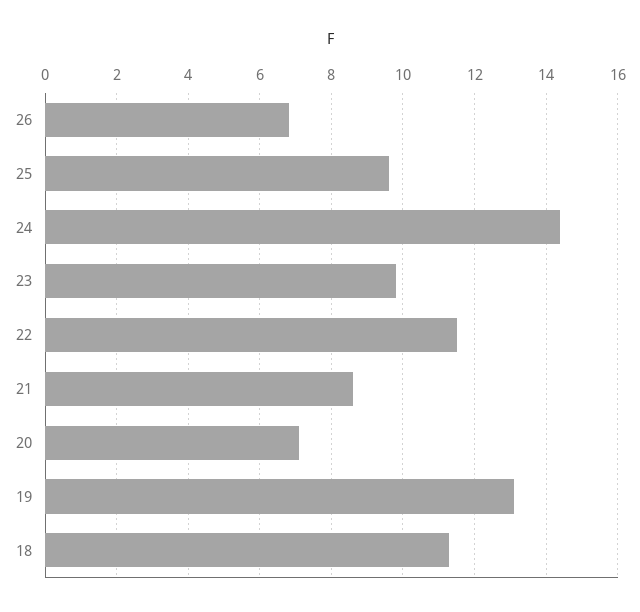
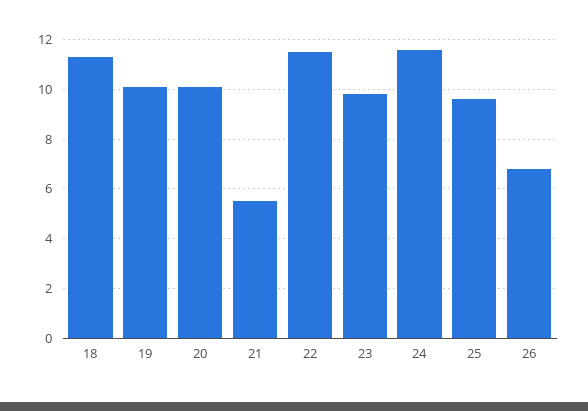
24: 14.5 -> 11.5
21: 8.5 -> 5.5
20: 7 -> 10
19: 13 -> 10

